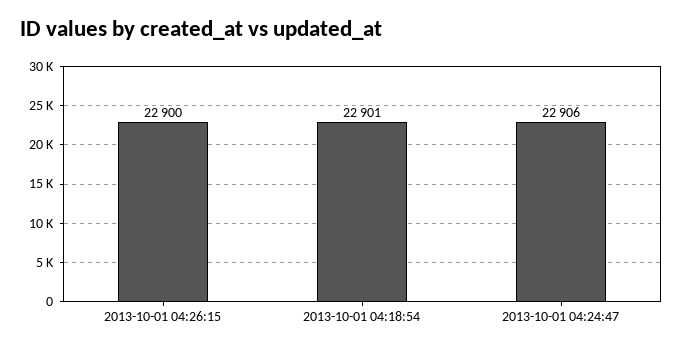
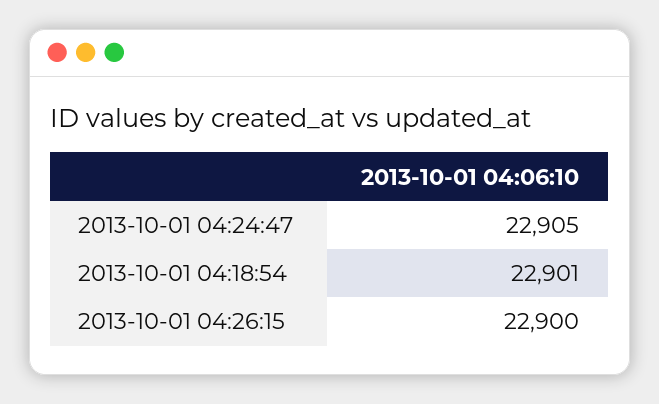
2013-10-01 04:24:47: 22906 -> 22905

